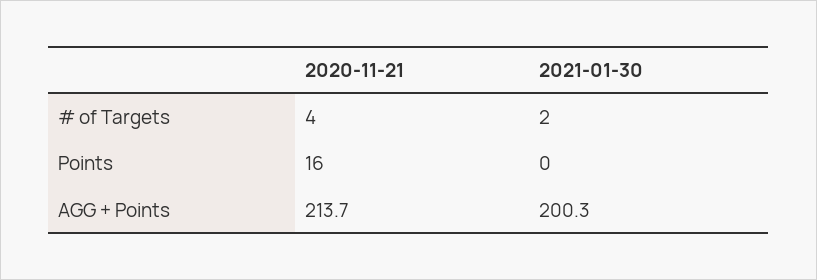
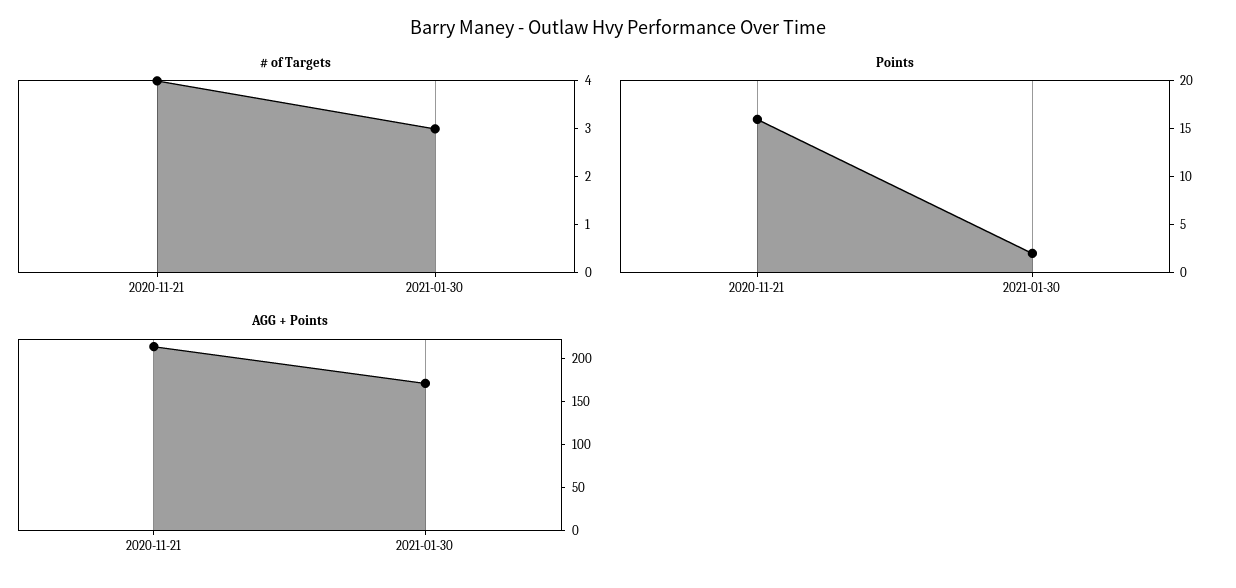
# of Targets, 2021-01-30: 2 -> 3
Points, 2021-01-30: 0 -> 2
AGG + Points, 2021-01-30: 200.3 -> 170

